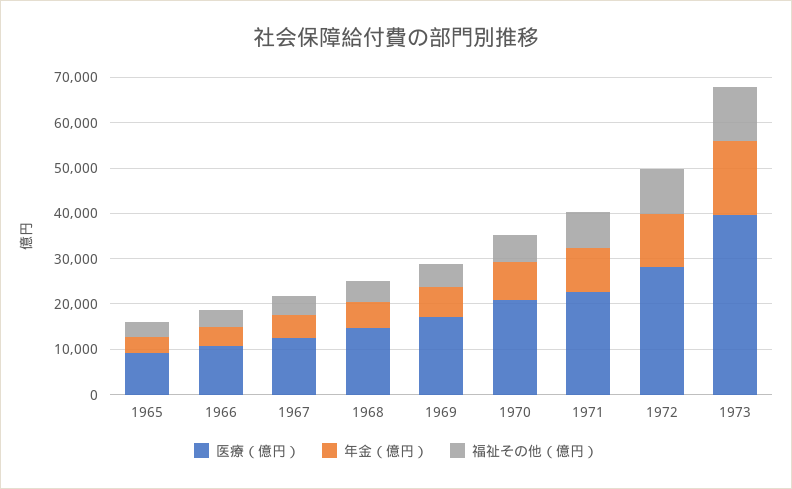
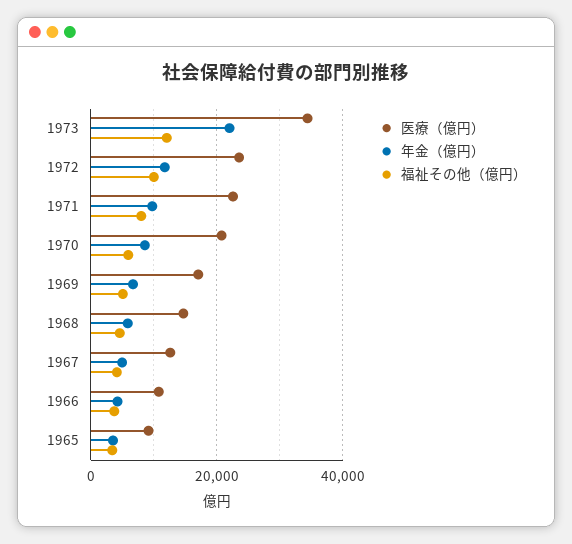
医療（億円）, 1972: 28000 -> 24000
医療（億円）, 1973: 40000 -> 34000
年金（億円）, 1973: 16000 -> 22000

